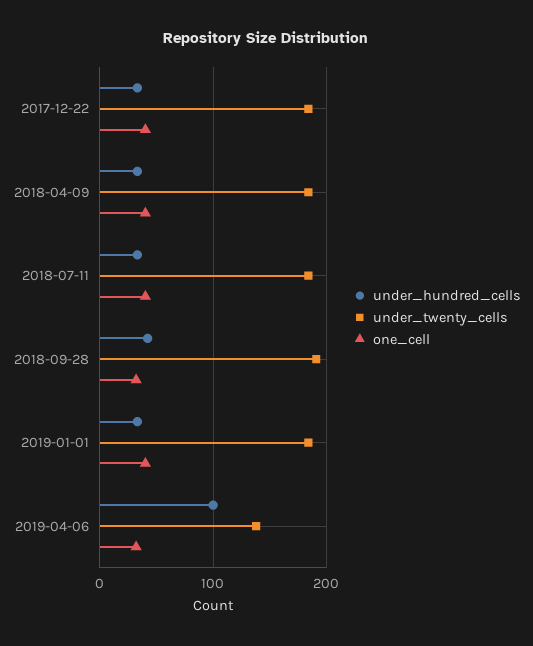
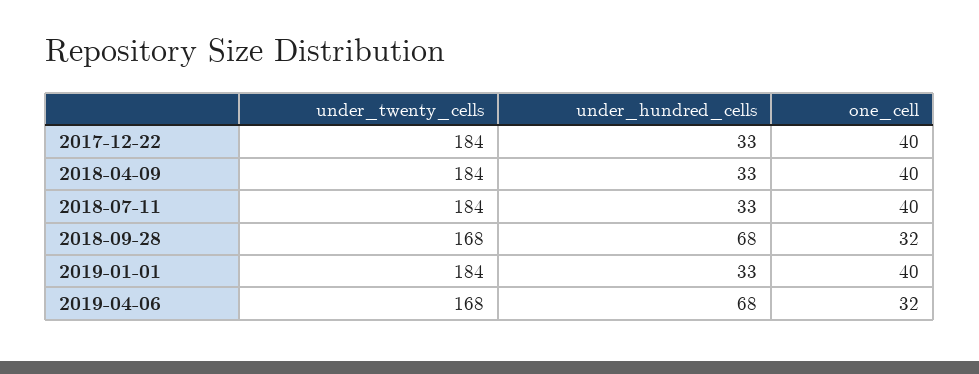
under_hundred_cells, 2018-09-28: 40 -> 68
under_twenty_cells, 2018-09-28: 190 -> 168
under_hundred_cells, 2019-04-06: 100 -> 68
under_twenty_cells, 2019-04-06: 140 -> 168

